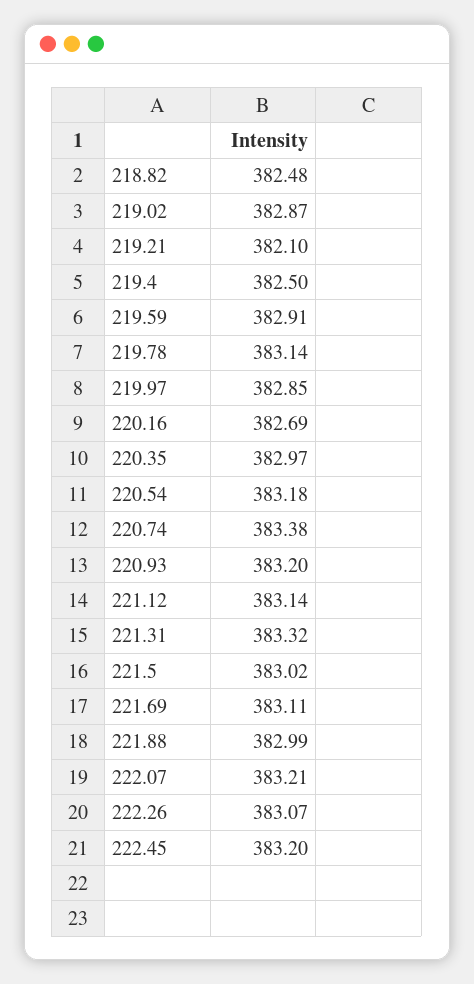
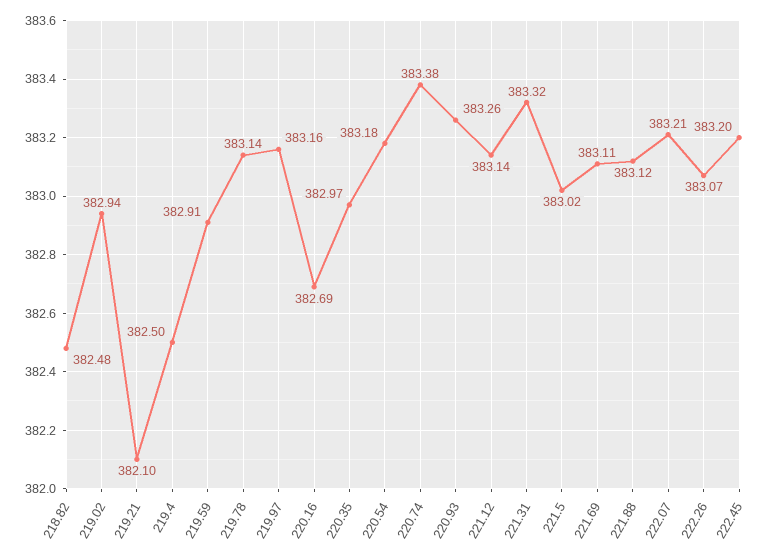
219.02: 382.87 -> 382.94
219.97: 382.85 -> 383.16
220.93: 383.2 -> 383.26
221.88: 382.99 -> 383.12

